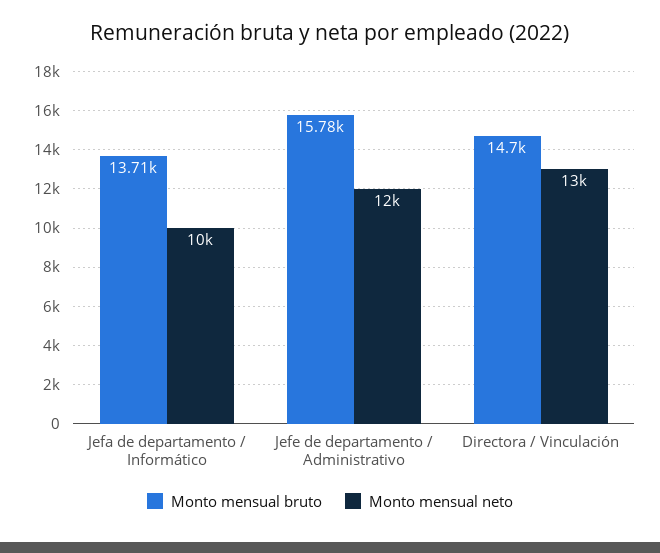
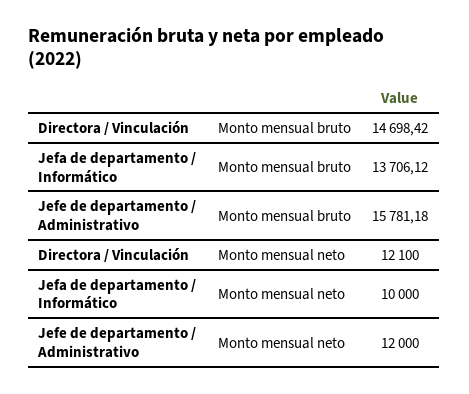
Monto mensual neto, Directora / Vinculación: 13000 -> 12100

